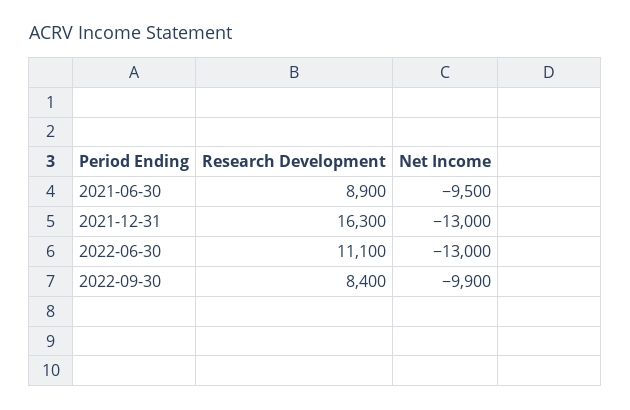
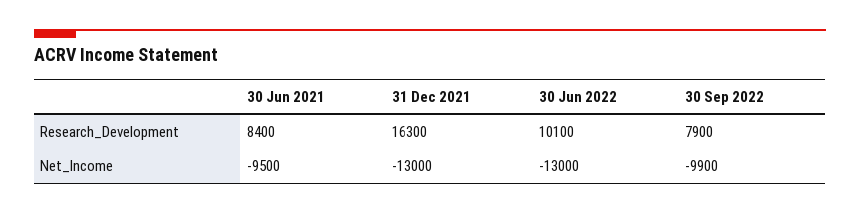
Research Development, 2021-06-30: 8900 -> 8400
Research Development, 2022-06-30: 11100 -> 10100
Research Development, 2022-09-30: 8400 -> 7900

